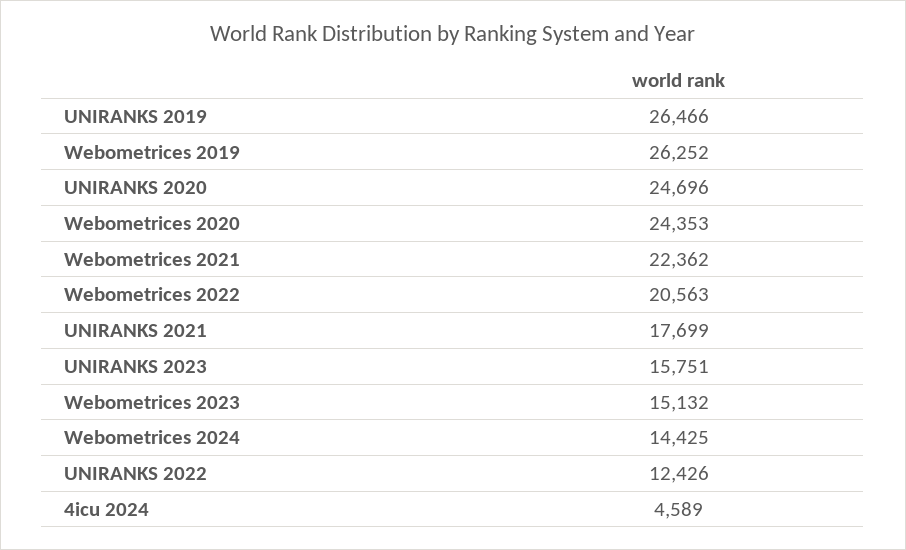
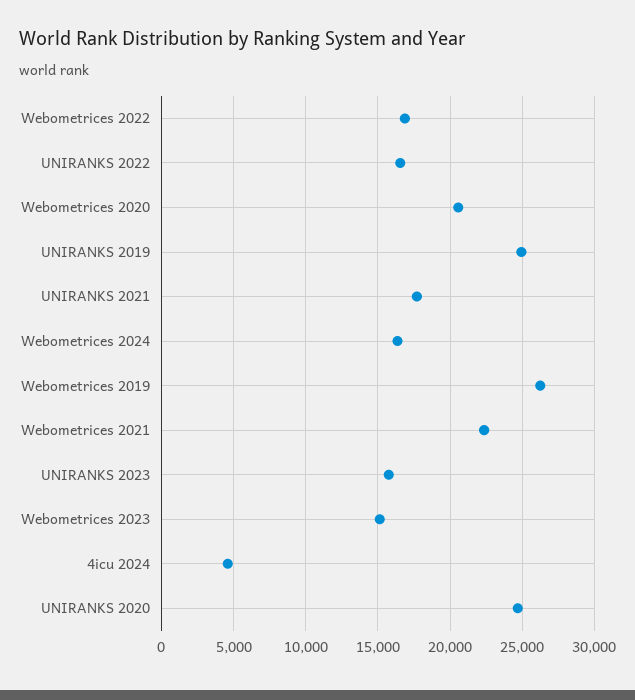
UNIRANKS 2019: 26466 -> 25000
Webometrices 2020: 24353 -> 20500
Webometrices 2022: 20563 -> 17000
Webometrices 2024: 14425 -> 16500
UNIRANKS 2022: 12426 -> 16500

